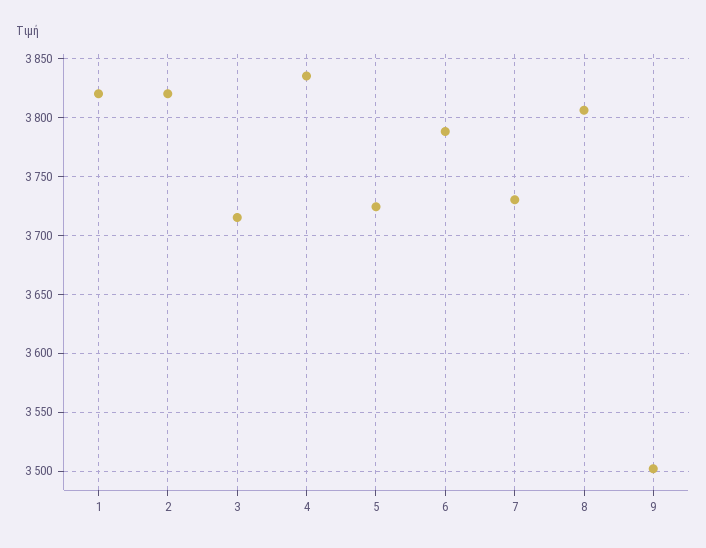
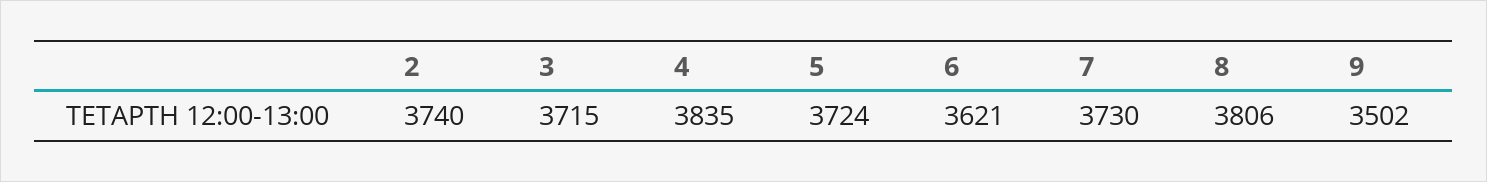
1: 3820 -> none
2: 3820 -> 3740
6: 3790 -> 3621

